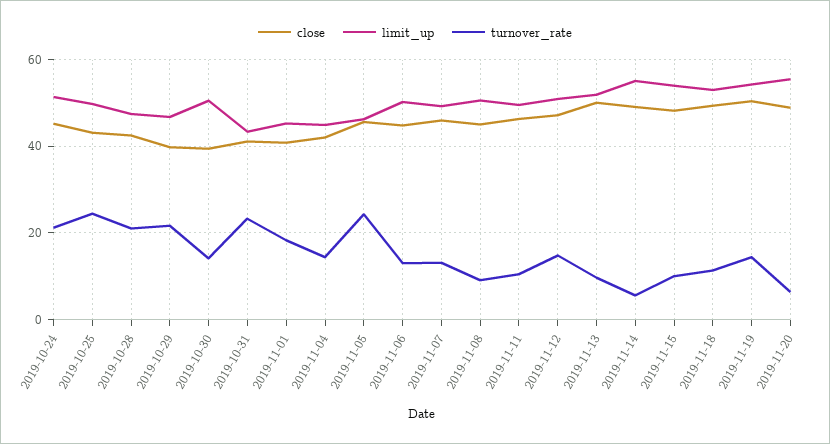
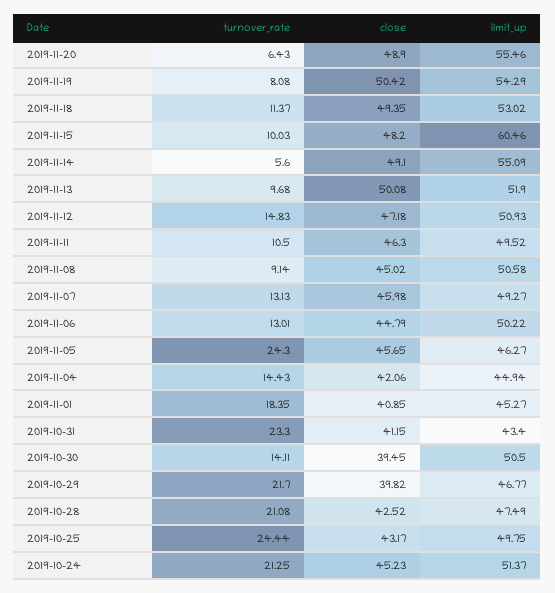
limit_up, 2019-11-15: 54 -> 60.46
turnover_rate, 2019-11-19: 14 -> 8.08

